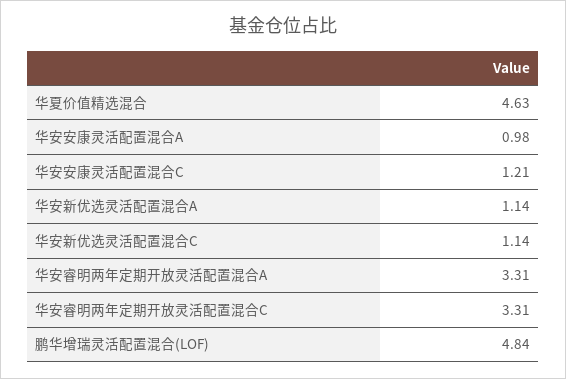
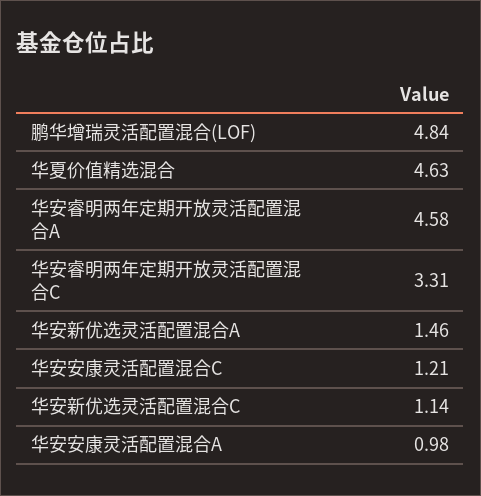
华安新优选灵活配置混合A: 1.14 -> 1.46
华安睿明两年定期开放灵活配置混合A: 3.31 -> 4.58

